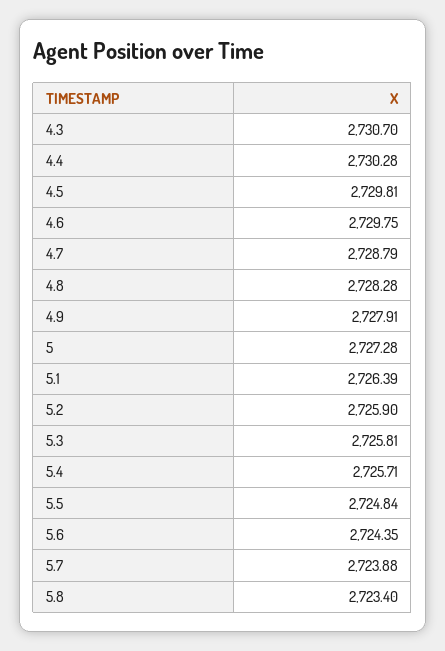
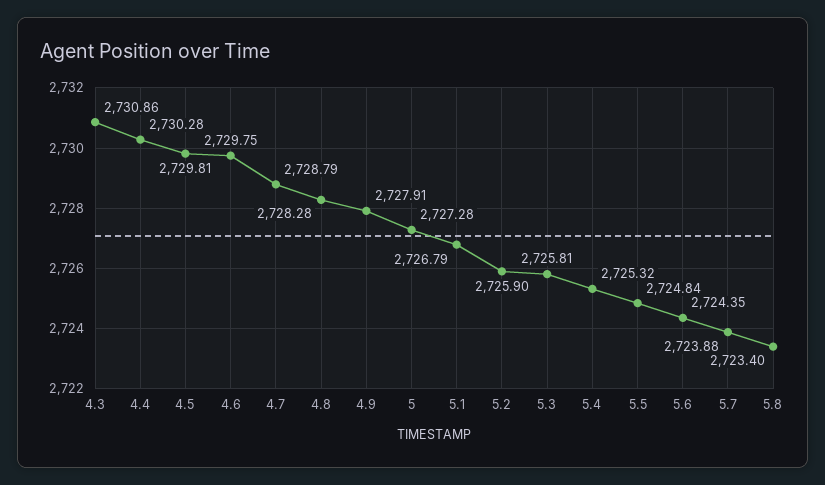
4.3: 2730.7 -> 2730.86
5.1: 2726.39 -> 2726.79
5.4: 2725.71 -> 2725.32

